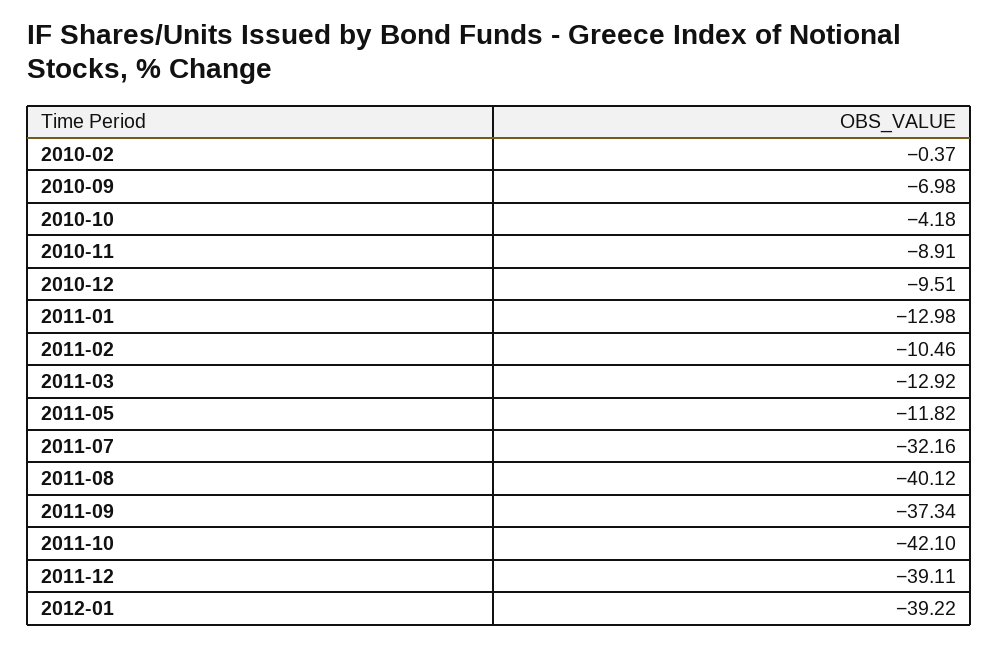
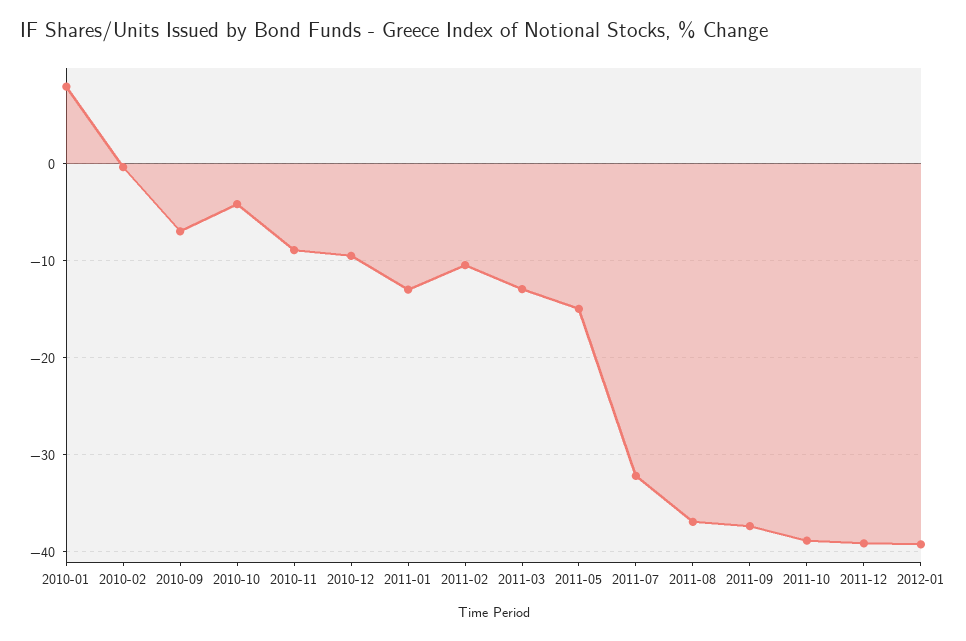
2011-05: -11.82 -> -15
2011-08: -40.12 -> -37
2011-10: -42.1 -> -39
2010-01: none -> 8

